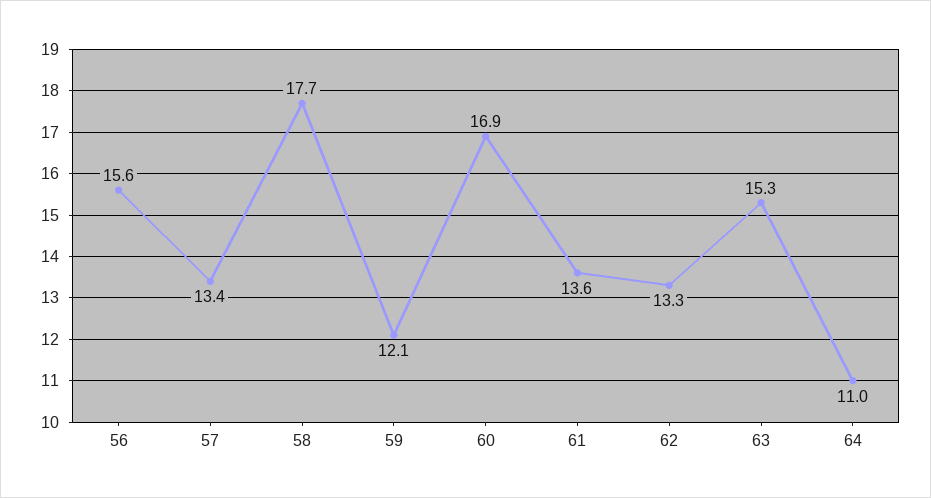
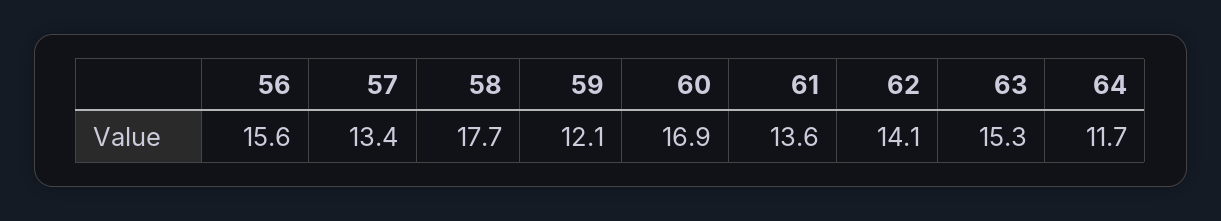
62: 13.3 -> 14.1
64: 11 -> 11.7

